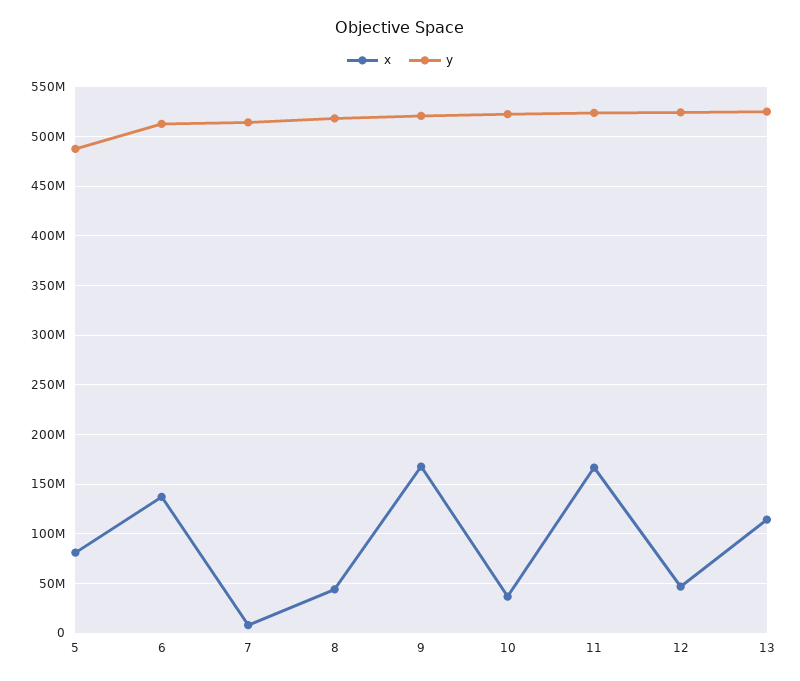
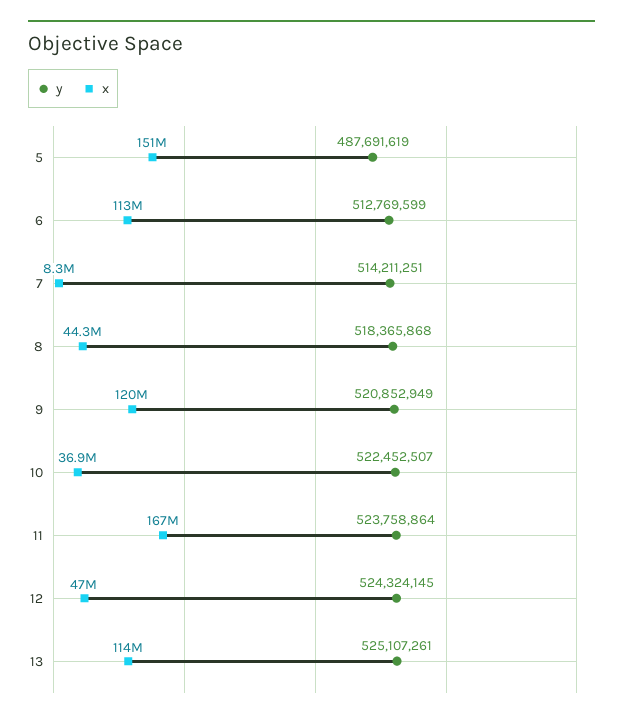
x, 5: 80000000 -> 151000000
x, 6: 140000000 -> 113000000
x, 9: 170000000 -> 120000000

